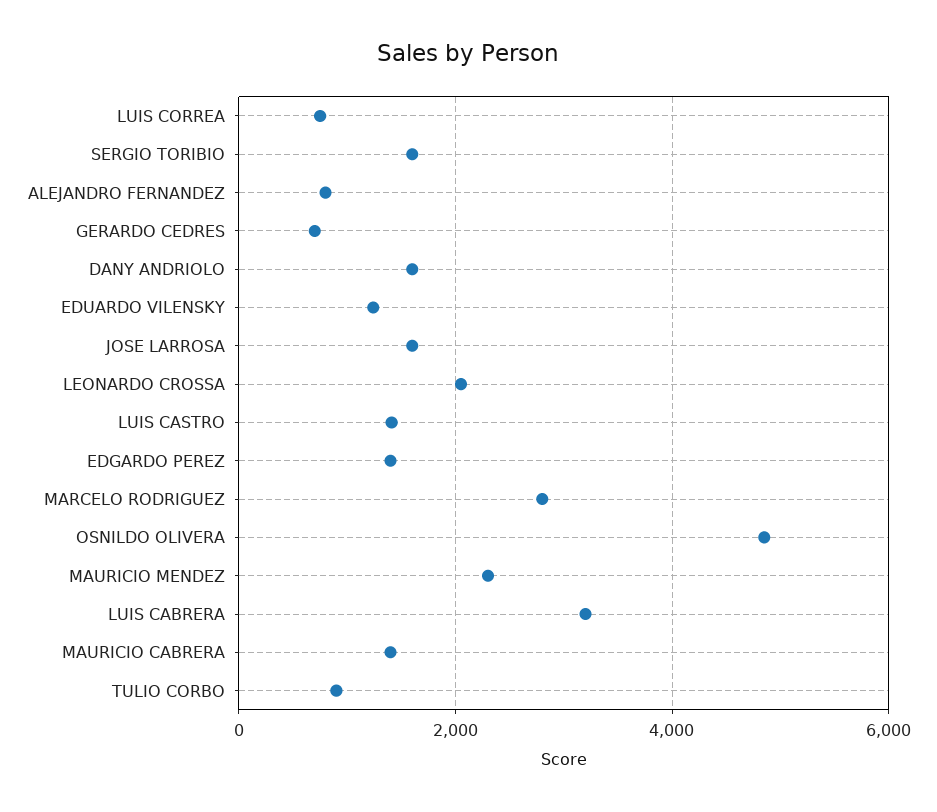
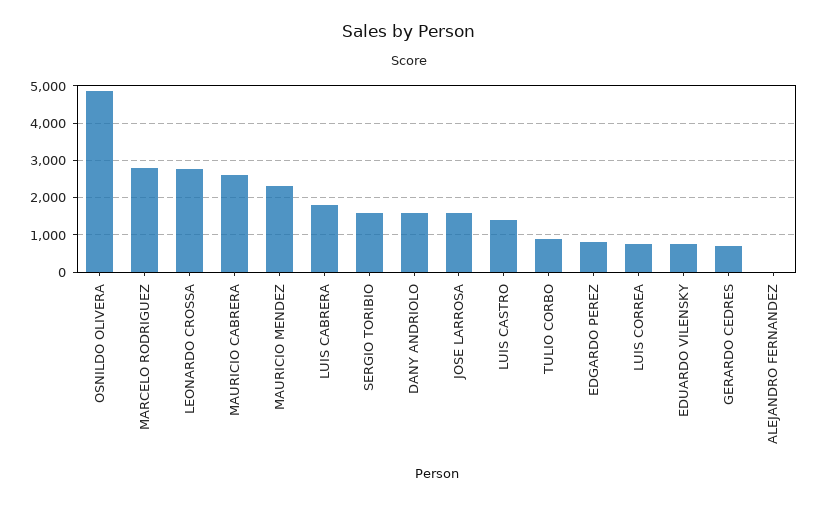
ALEJANDRO FERNANDEZ: 800 -> 0
EDUARDO VILENSKY: 1200 -> 800
LEONARDO CROSSA: 2000 -> 2800
EDGARDO PEREZ: 1400 -> 800
LUIS CABRERA: 3200 -> 1800
MAURICIO CABRERA: 1400 -> 2600

